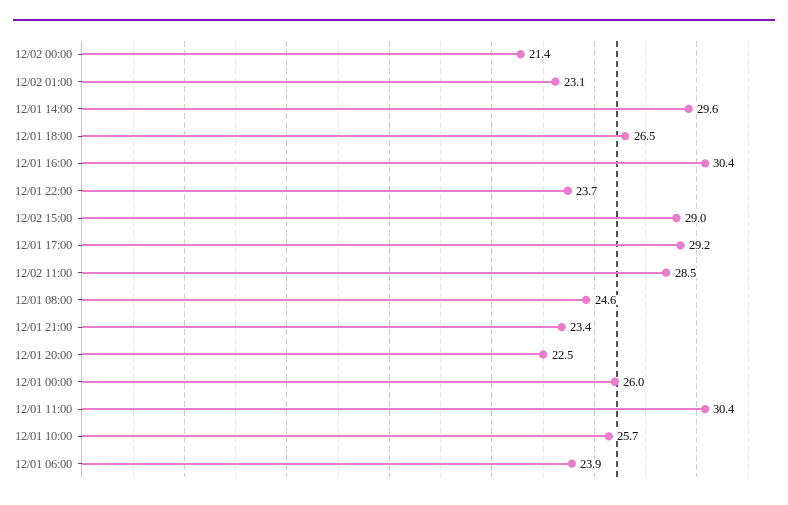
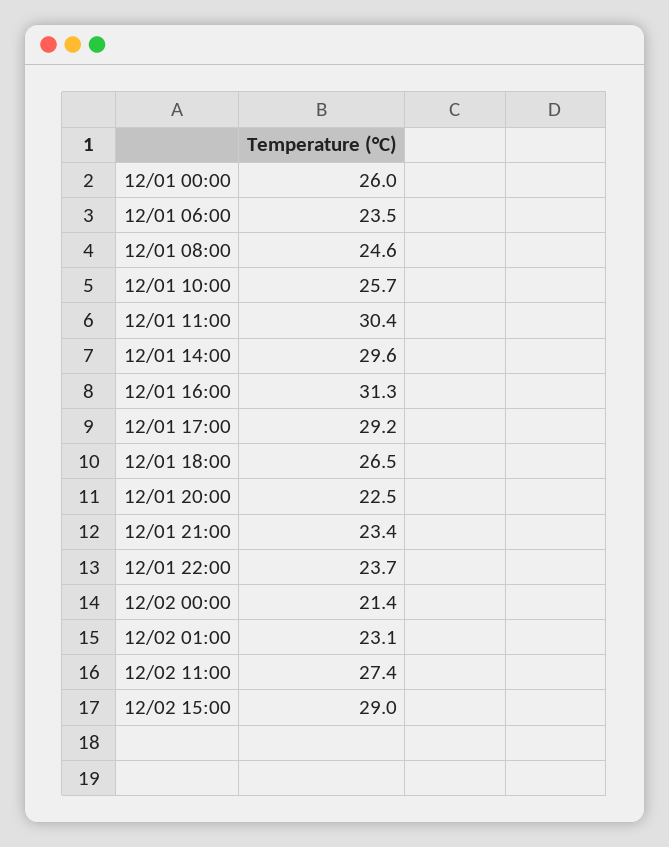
12/01 16:00: 30.4 -> 31.3
12/02 11:00: 28.5 -> 27.4
12/01 06:00: 23.9 -> 23.5

